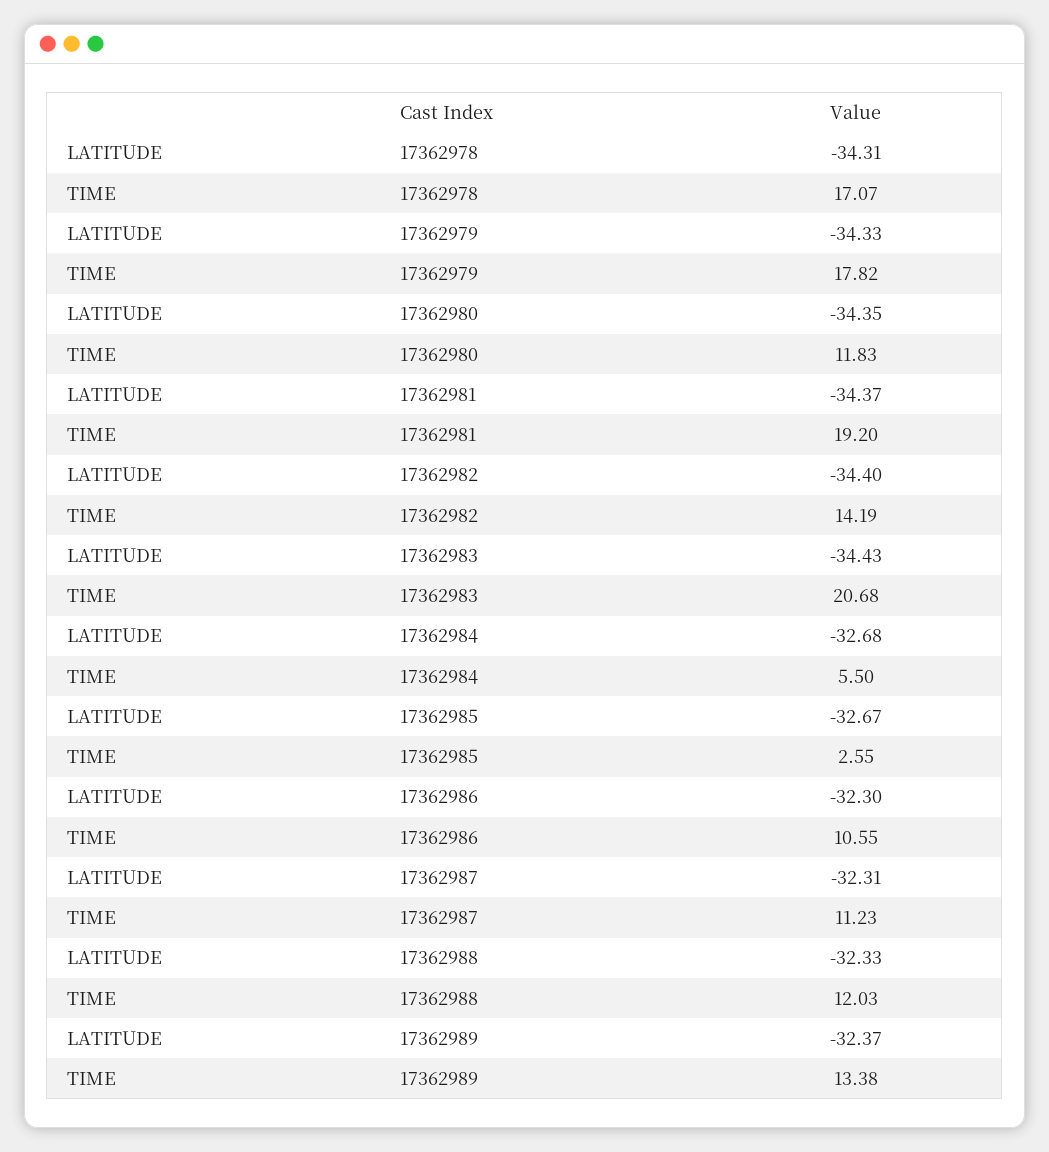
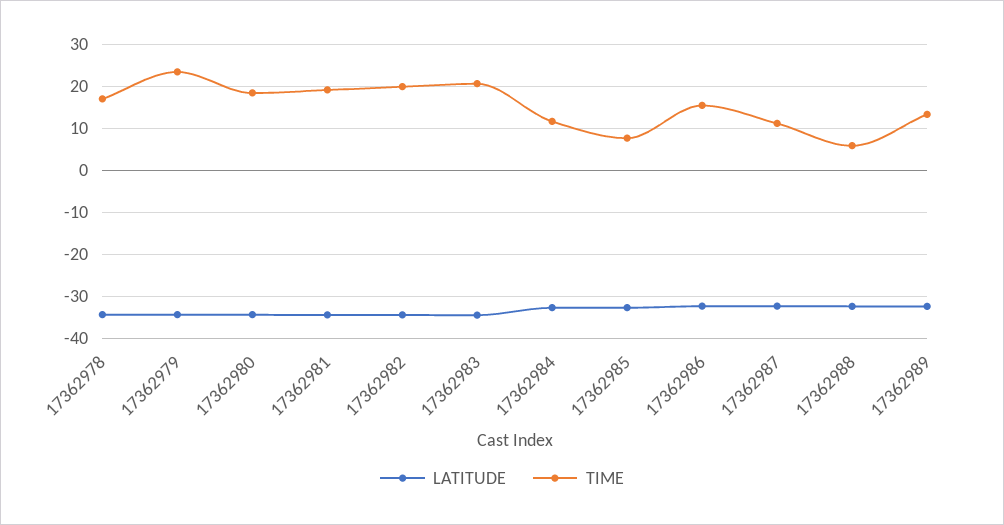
TIME, 17362979: 17.82 -> 24
TIME, 17362980: 11.83 -> 18
TIME, 17362982: 14.19 -> 20
TIME, 17362984: 5.5 -> 12
TIME, 17362985: 2.55 -> 8
TIME, 17362986: 10.55 -> 16
TIME, 17362988: 12.03 -> 6

